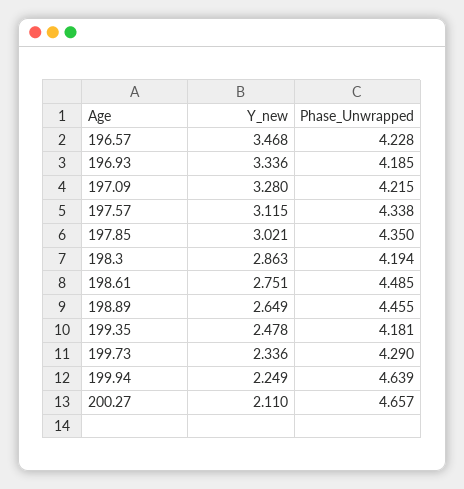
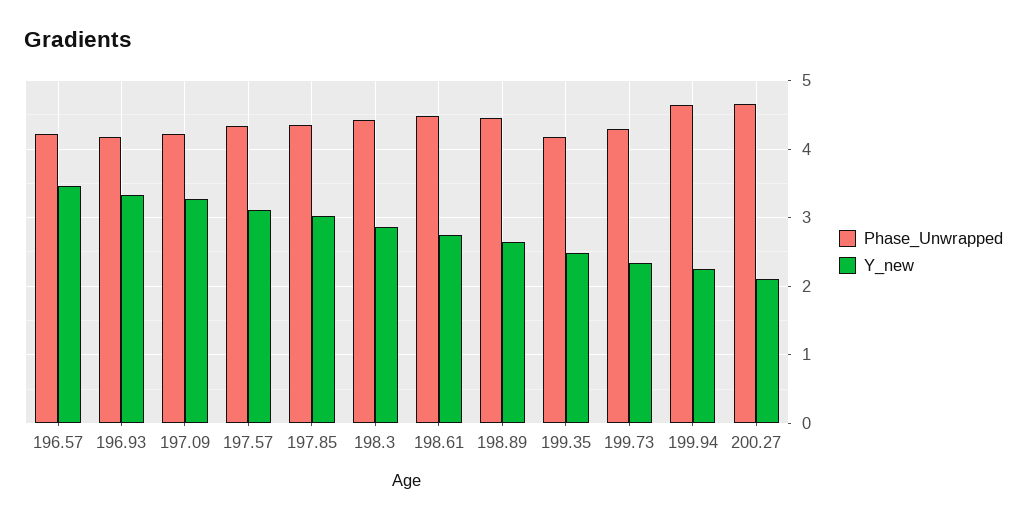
Phase_Unwrapped, 198.3: 4.194 -> 4.4

